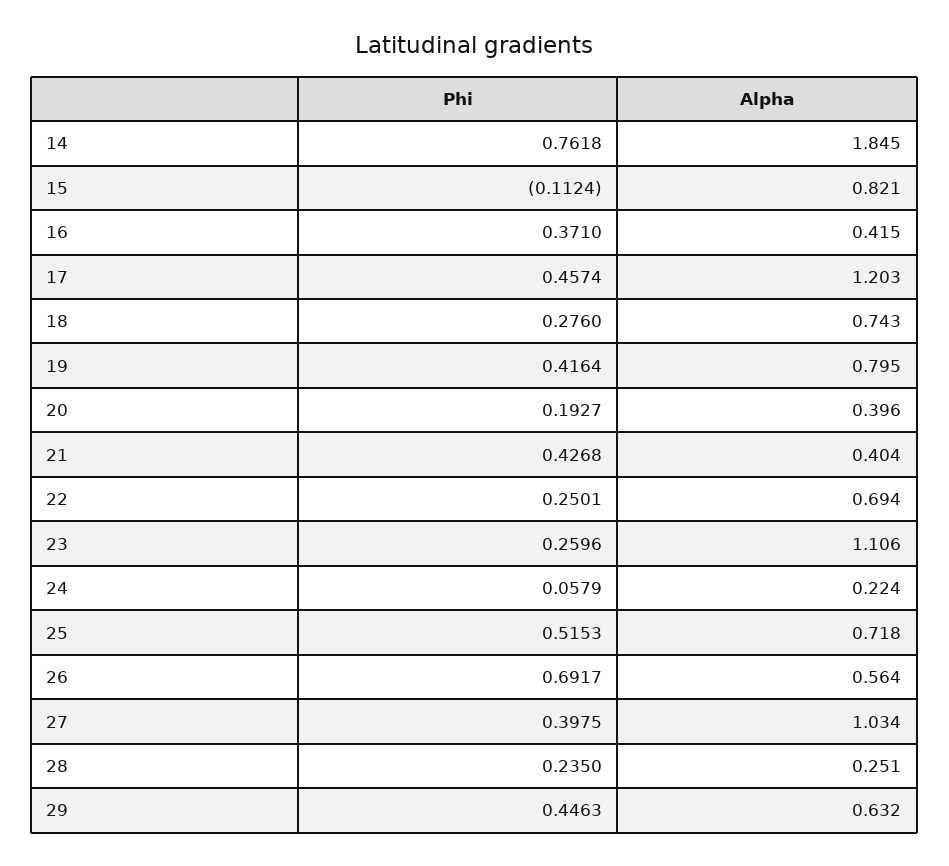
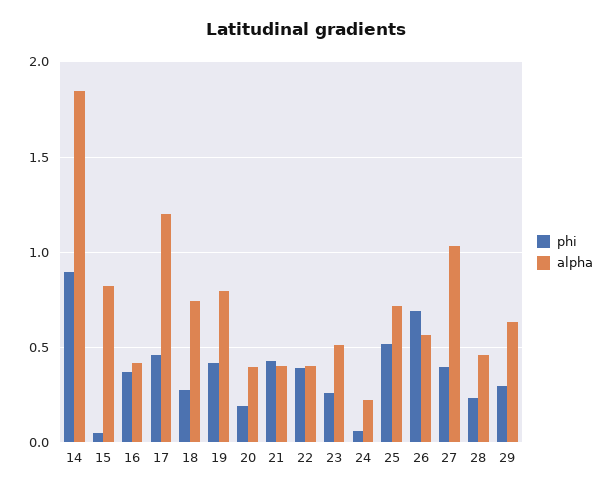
Phi, 14: 0.7618 -> 0.9
Phi, 15: -0.1124 -> 0.05
Phi, 22: 0.2501 -> 0.4
Alpha, 22: 0.694 -> 0.4
Alpha, 23: 1.106 -> 0.5
Alpha, 28: 0.251 -> 0.45
Phi, 29: 0.4463 -> 0.3

